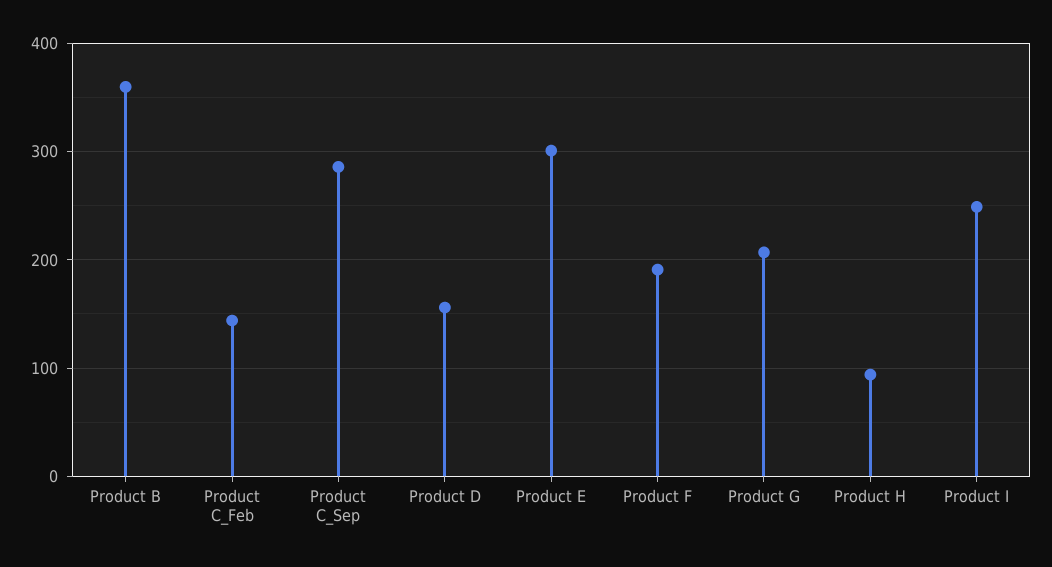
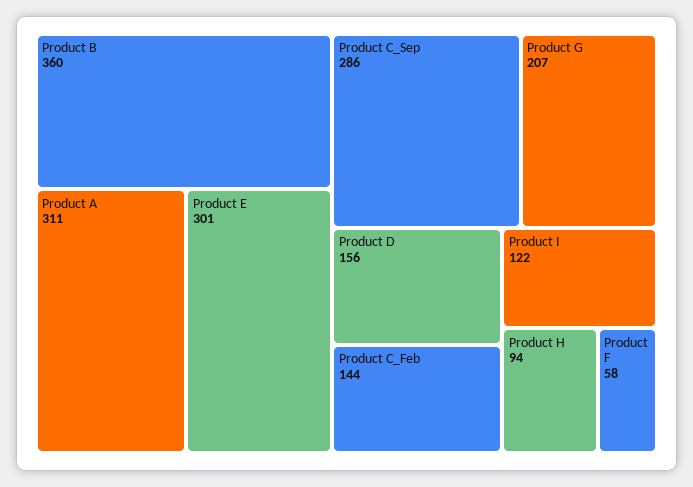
Product F: 190 -> 58
Product I: 250 -> 122
Product A: none -> 311

